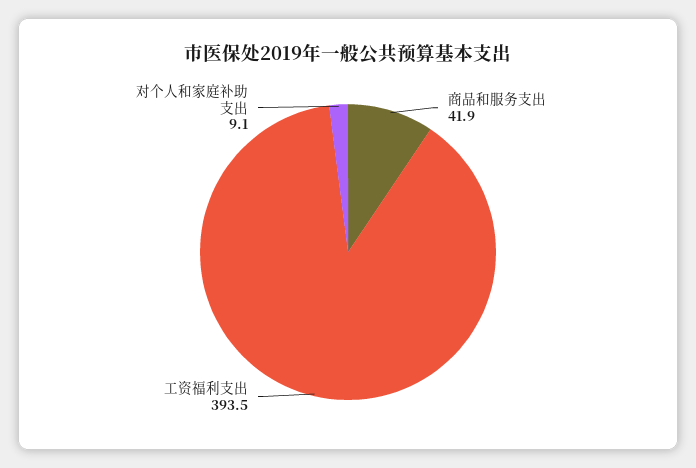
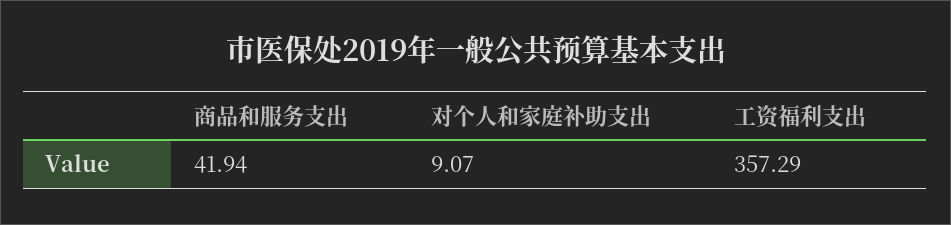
工资福利支出: 393.5 -> 357.29

